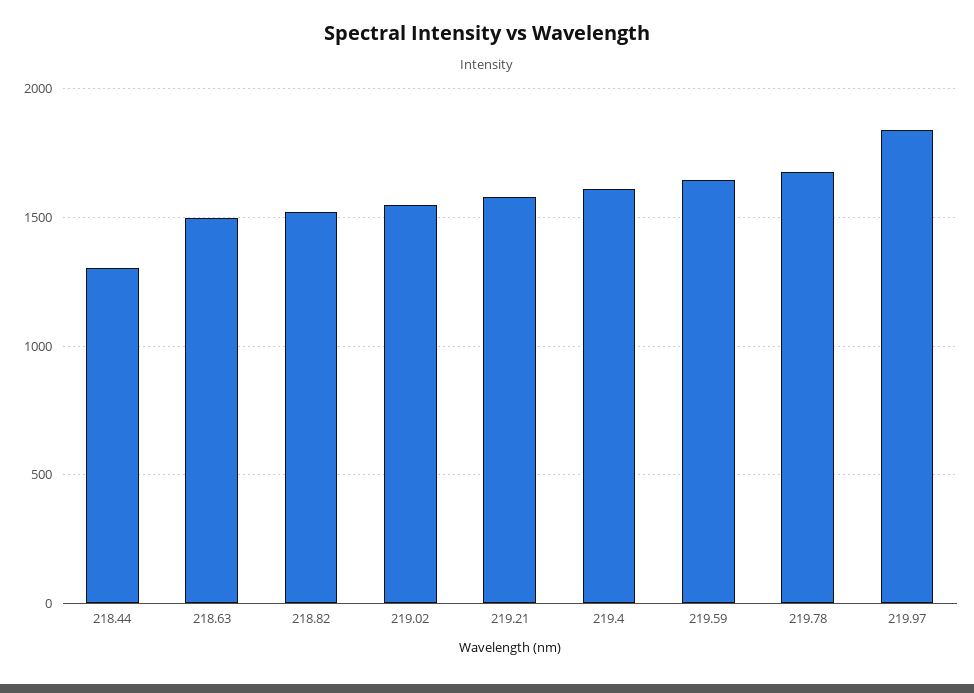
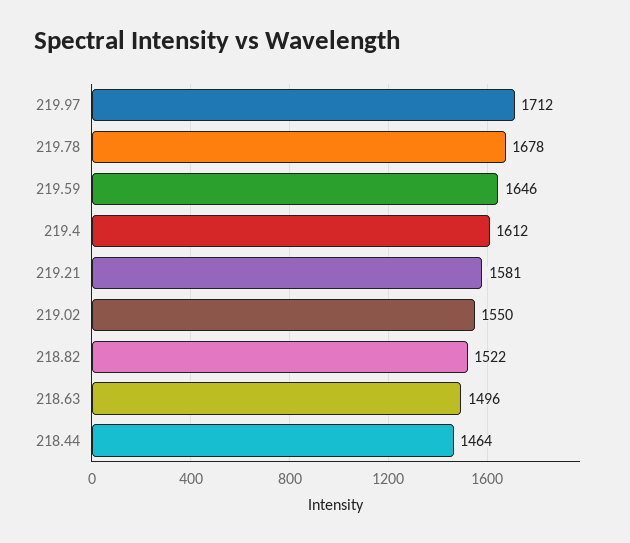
218.44: 1300 -> 1464
219.97: 1850 -> 1712

